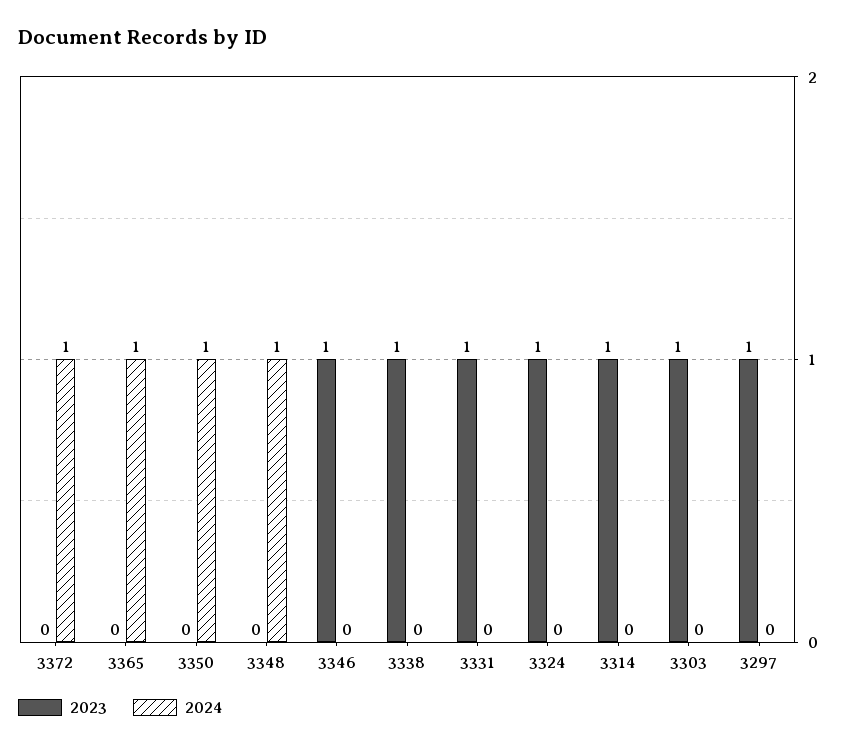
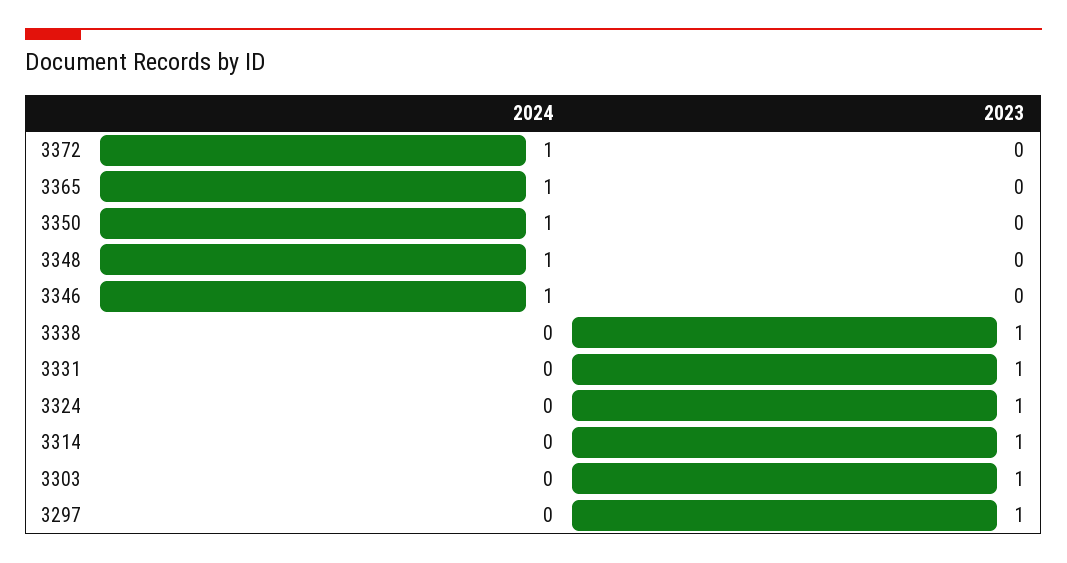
2023, 3346: 1 -> 0
2024, 3346: 0 -> 1

